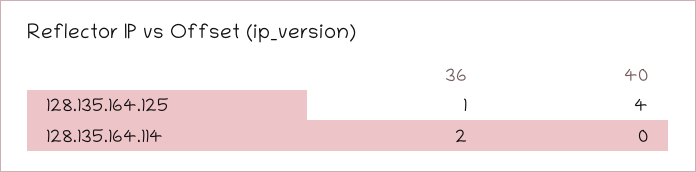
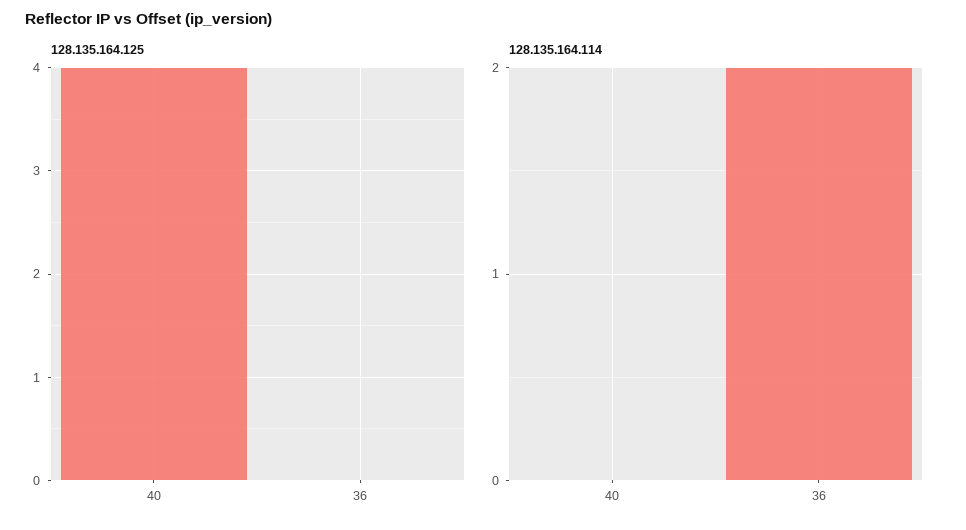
128.135.164.125, 36: 1 -> 0

